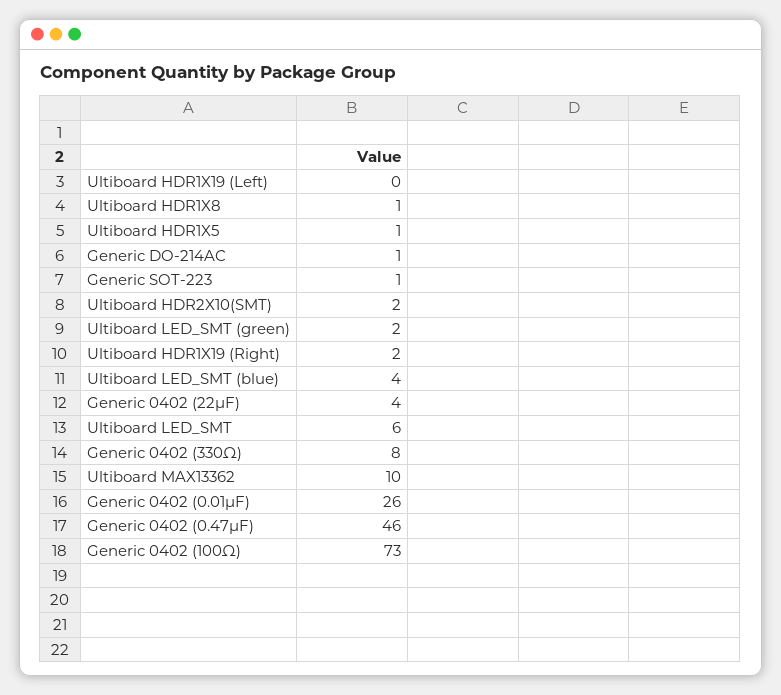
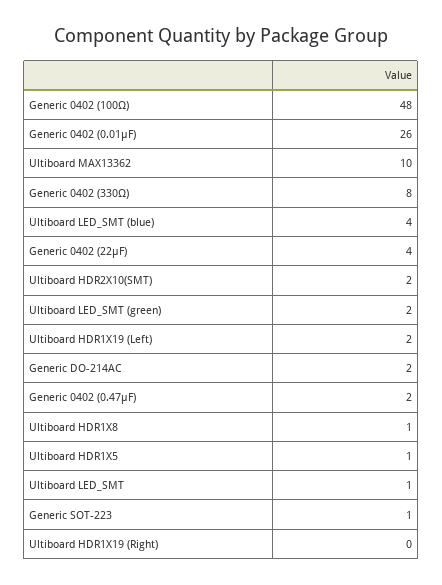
Ultiboard HDR1X19 (Left): 0 -> 2
Generic DO-214AC: 1 -> 2
Ultiboard HDR1X19 (Right): 2 -> 0
Ultiboard LED_SMT: 6 -> 1
Generic 0402 (0.47µF): 46 -> 2
Generic 0402 (100Ω): 73 -> 48

